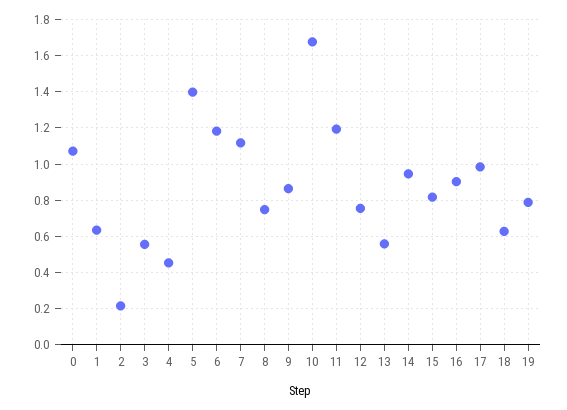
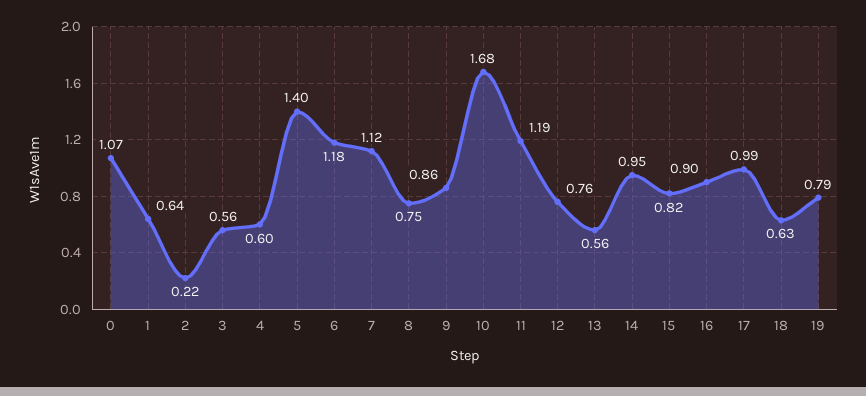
4: 0.45 -> 0.6

